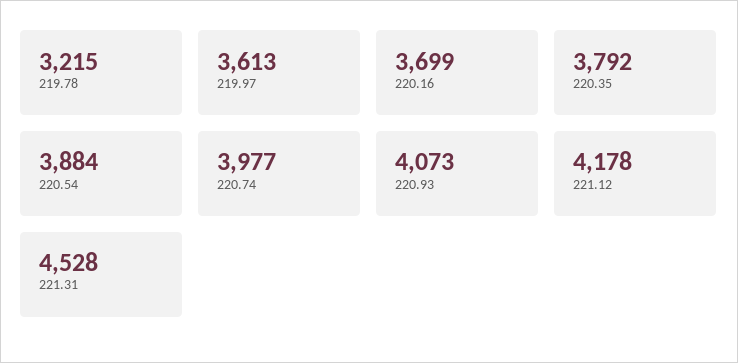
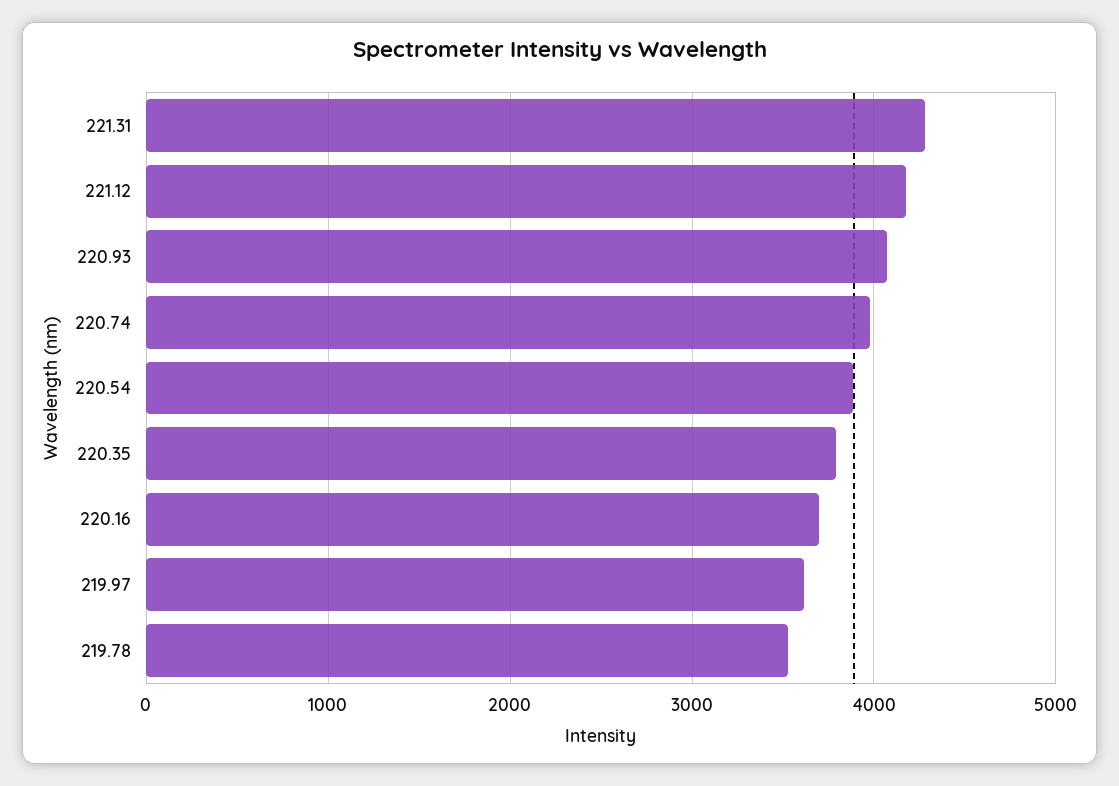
219.78: 3215 -> 3500
221.31: 4528 -> 4300

